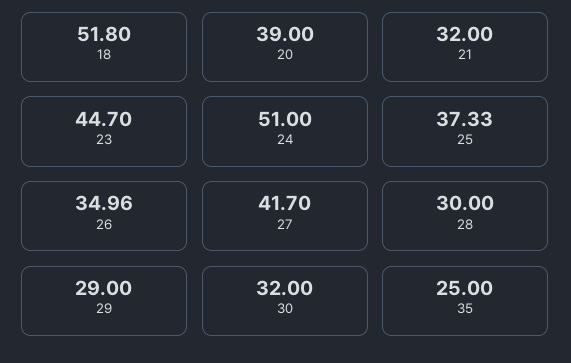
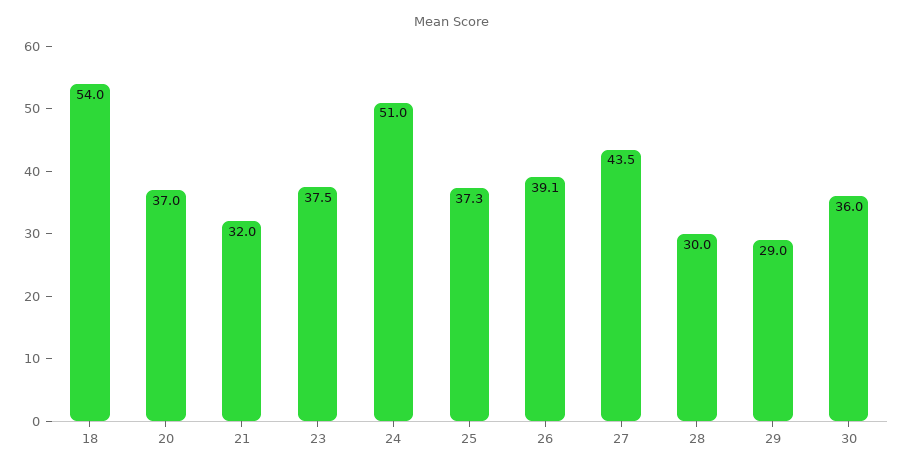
18: 51.8 -> 54
20: 39 -> 37
23: 44.7 -> 37.5
26: 34.96 -> 39.1
27: 41.7 -> 43.5
30: 32 -> 36
35: 25 -> none

